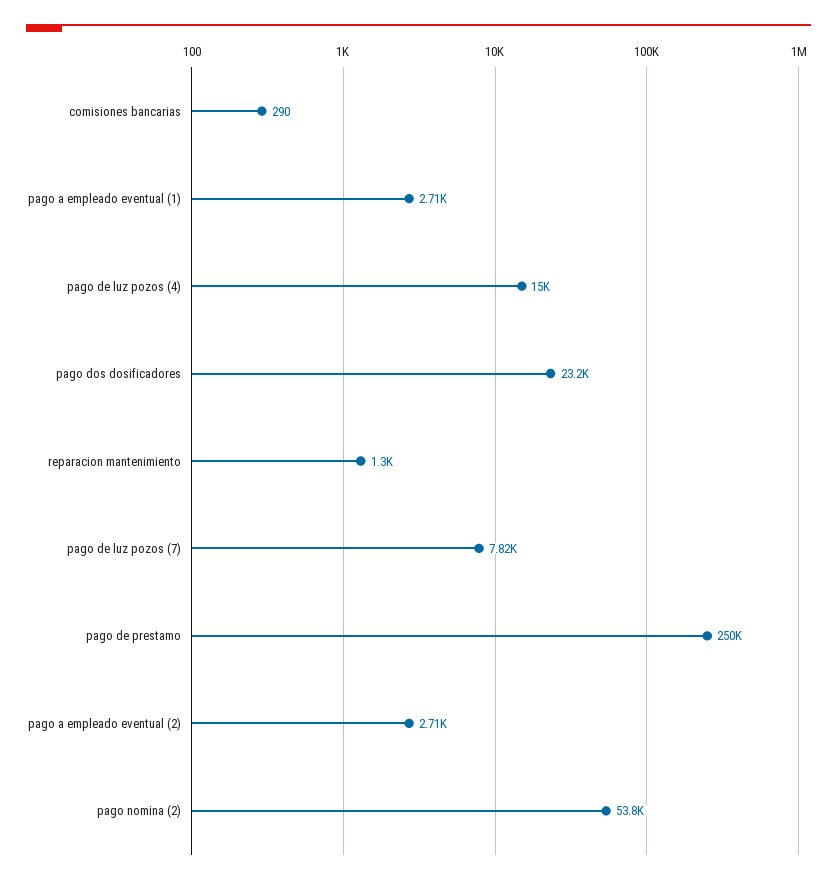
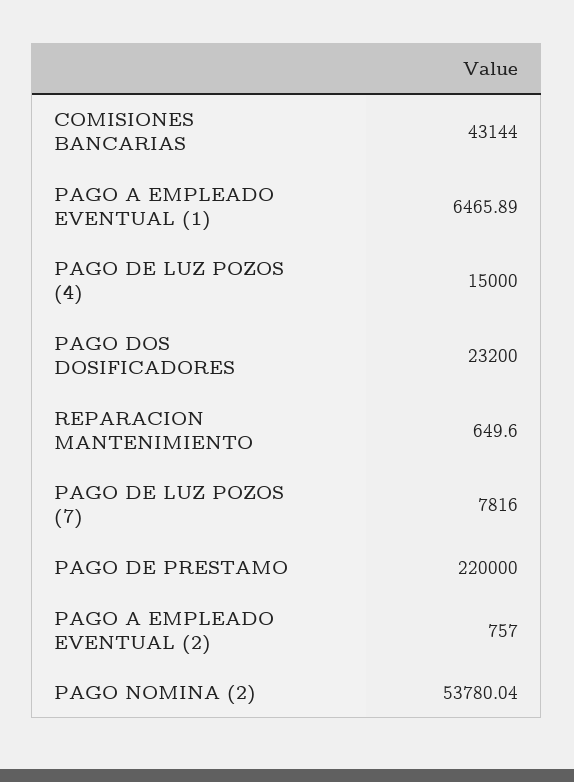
comisiones bancarias: 290 -> 43144
pago a empleado eventual (1): 2710 -> 6465.89
reparacion mantenimiento: 1300 -> 649.6
pago de prestamo: 250000 -> 220000
pago a empleado eventual (2): 2710 -> 757

